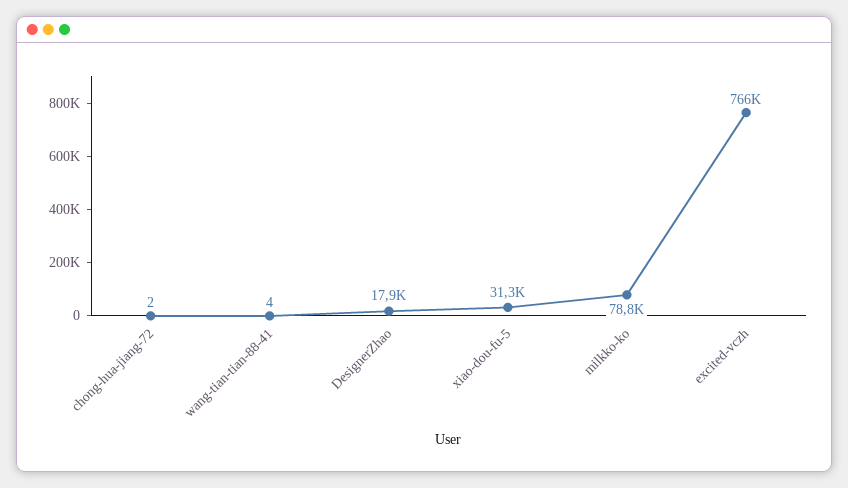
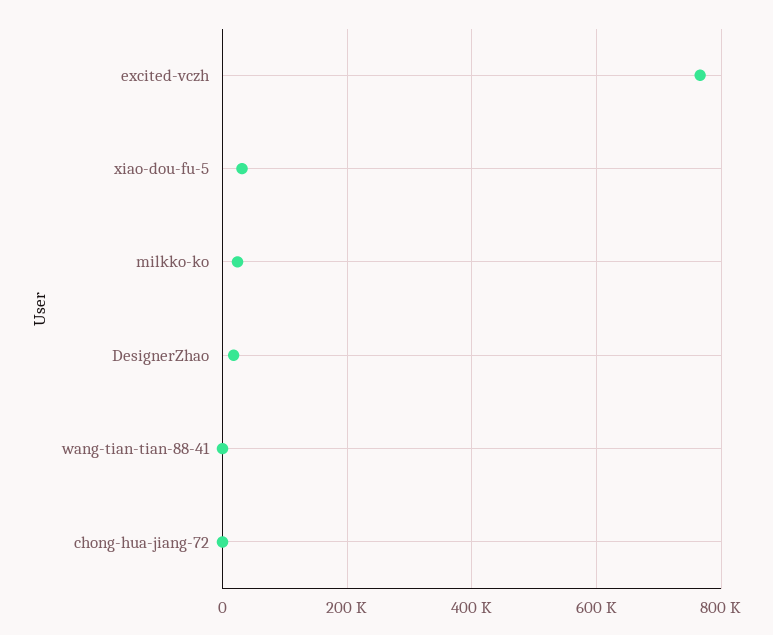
milkko-ko: 78800 -> 20000

